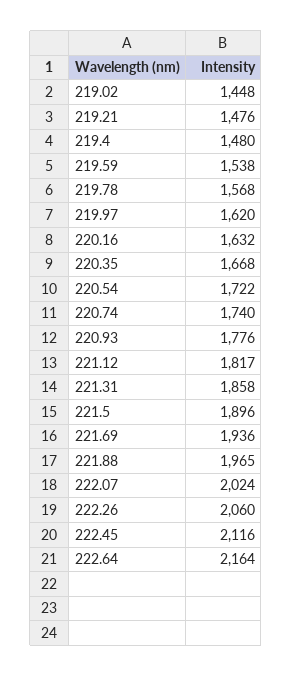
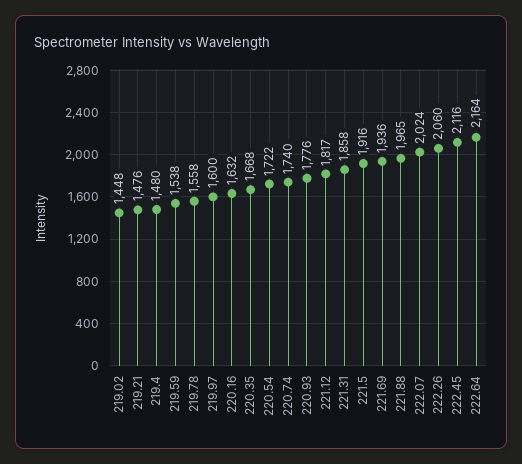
219.78: 1568 -> 1558
219.97: 1620 -> 1600
221.5: 1896 -> 1916

